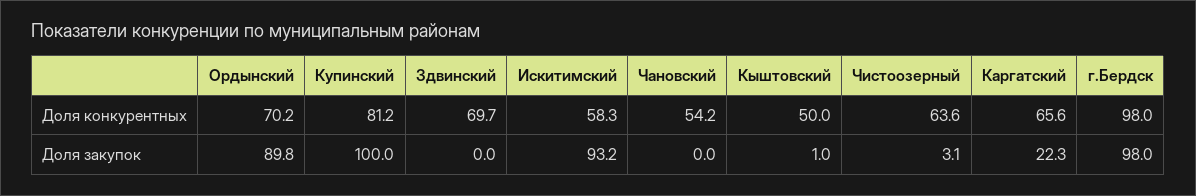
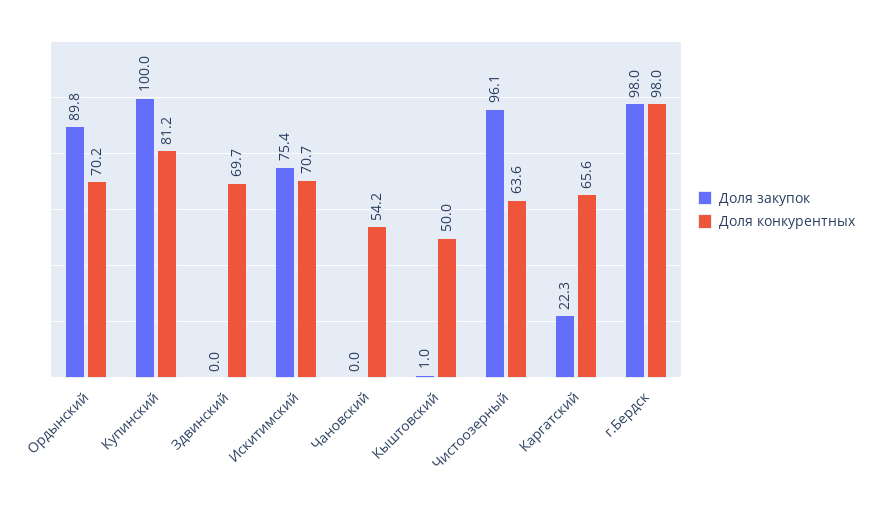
Доля конкурентных, Искитимский: 58.3 -> 70.7
Доля закупок, Искитимский: 93.2 -> 75.4
Доля закупок, Чистоозерный: 3.1 -> 96.1

